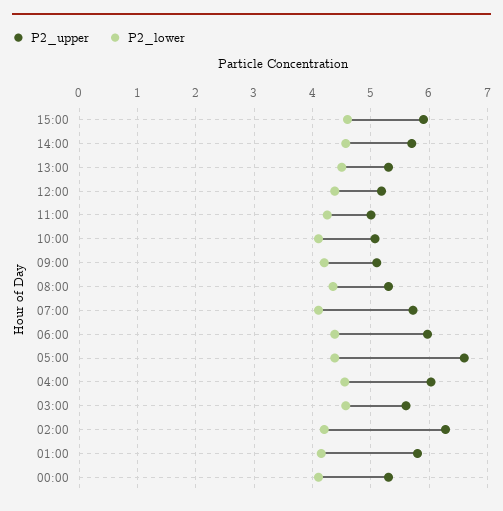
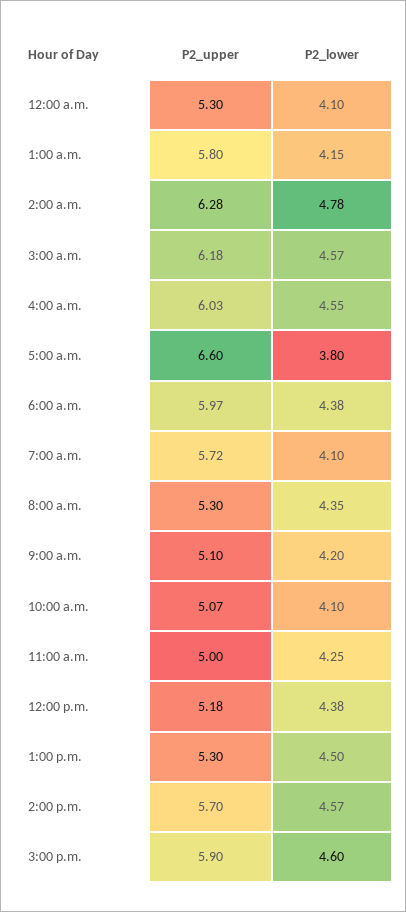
P2_lower, 05:00: 4.4 -> 3.8
P2_upper, 03:00: 5.6 -> 6.18
P2_lower, 02:00: 4.2 -> 4.78

